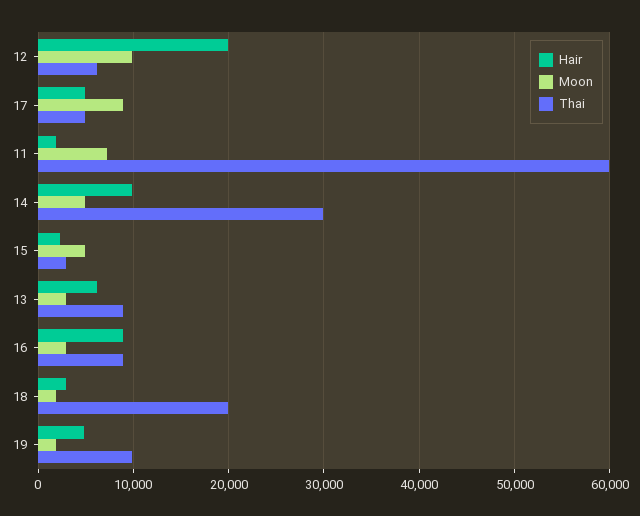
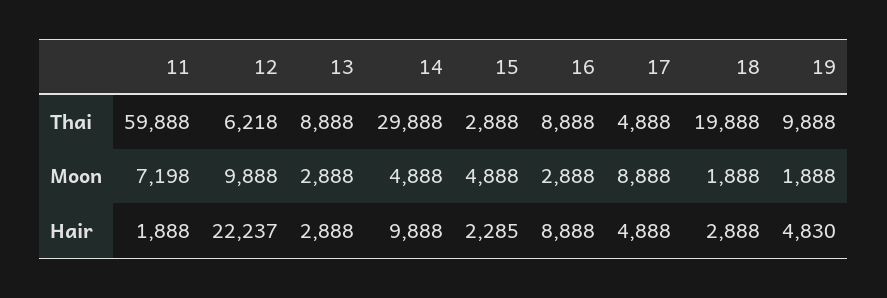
Hair, 12: 20000 -> 22237
Hair, 13: 6000 -> 2888

